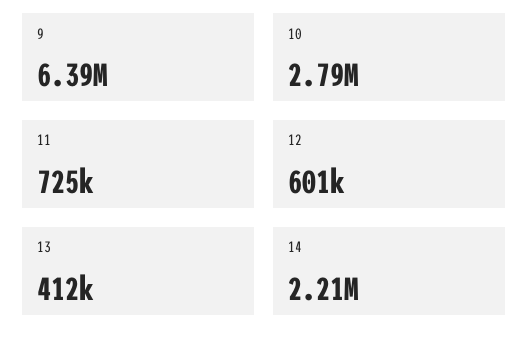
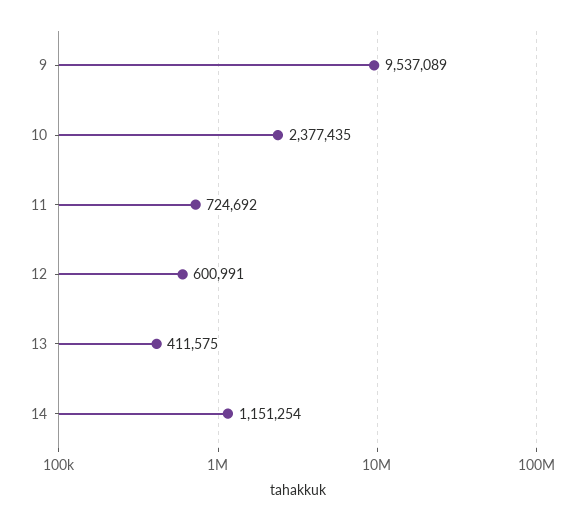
9: 6390000 -> 9537089
10: 2790000 -> 2377435
14: 2210000 -> 1151254

